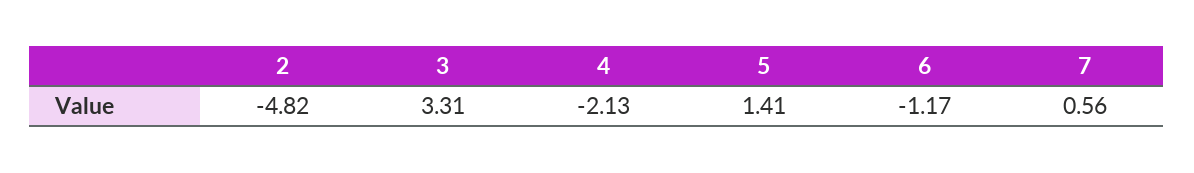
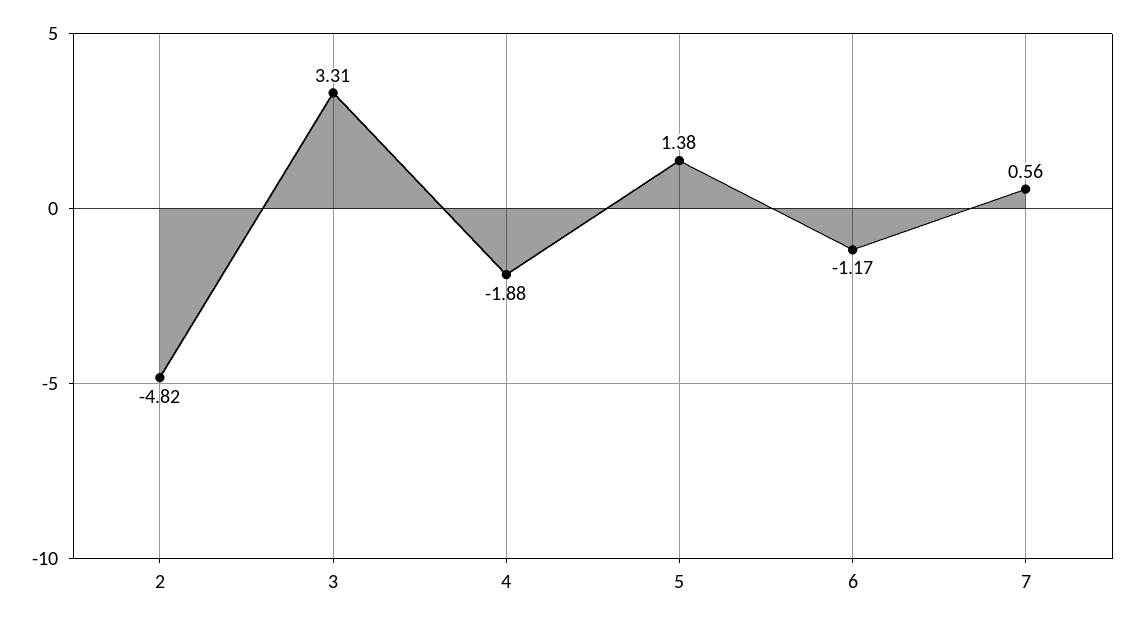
4: -2.13 -> -1.88
5: 1.41 -> 1.38

